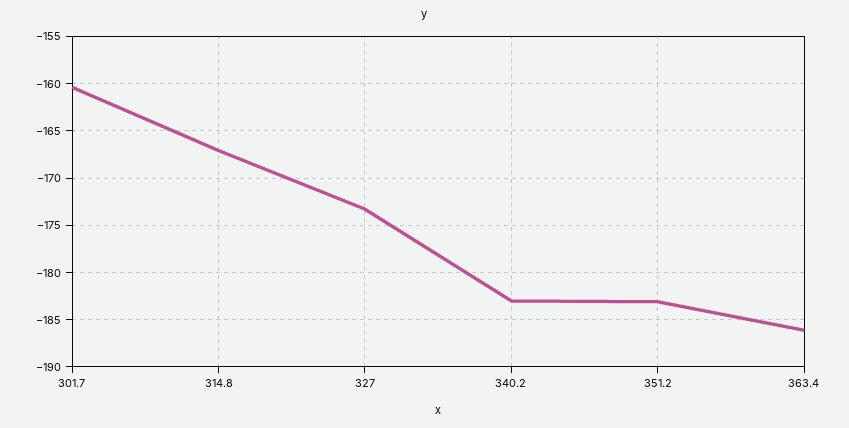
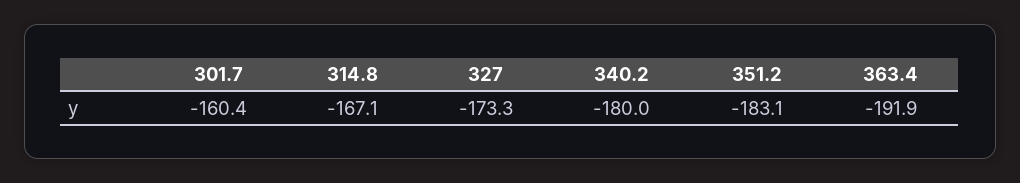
340.2: -183 -> -180
363.4: -186 -> -191.9

